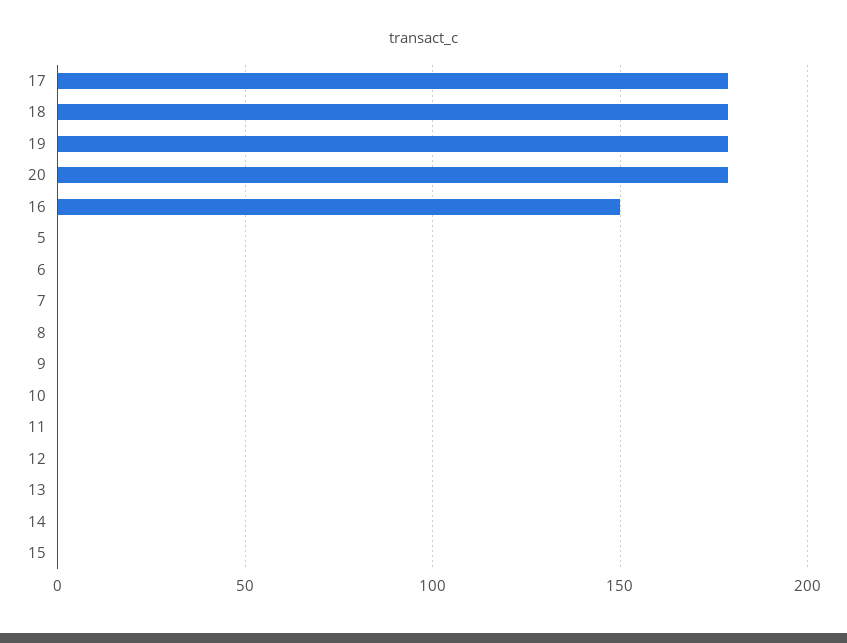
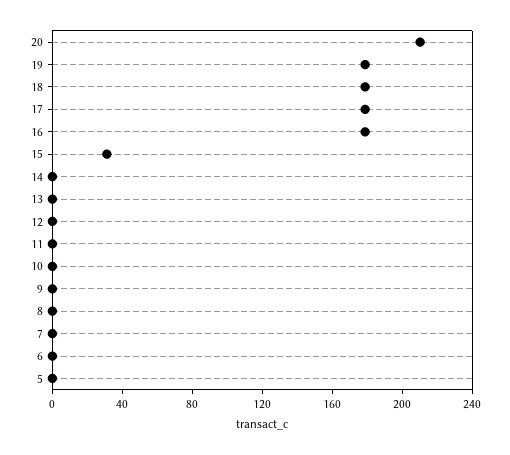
20: 180 -> 210
16: 150 -> 180
15: 0 -> 30

